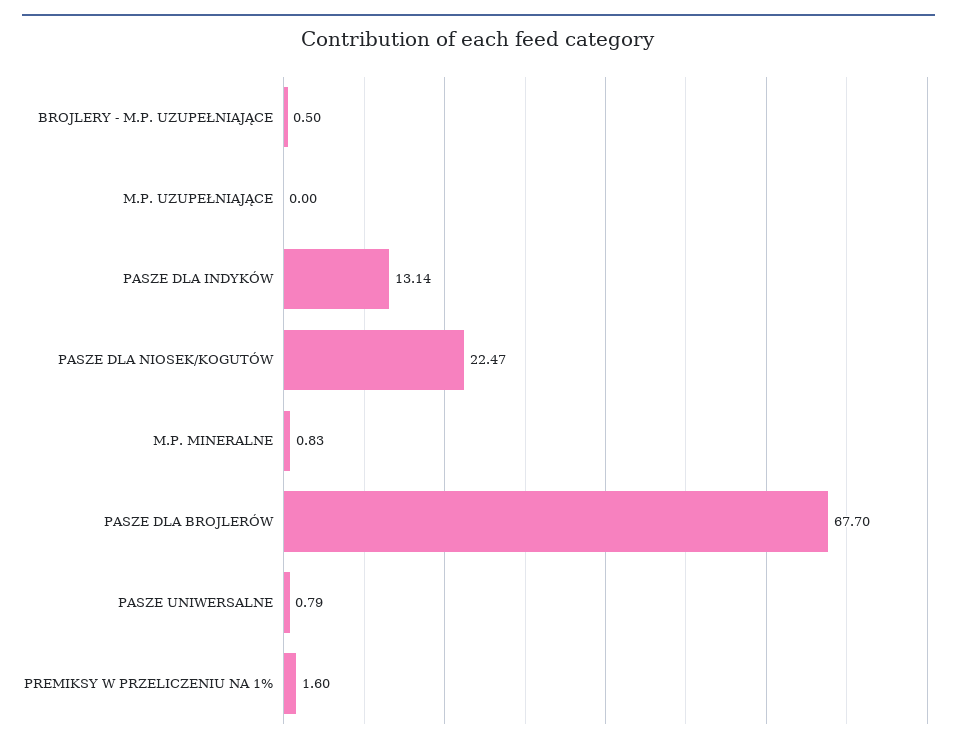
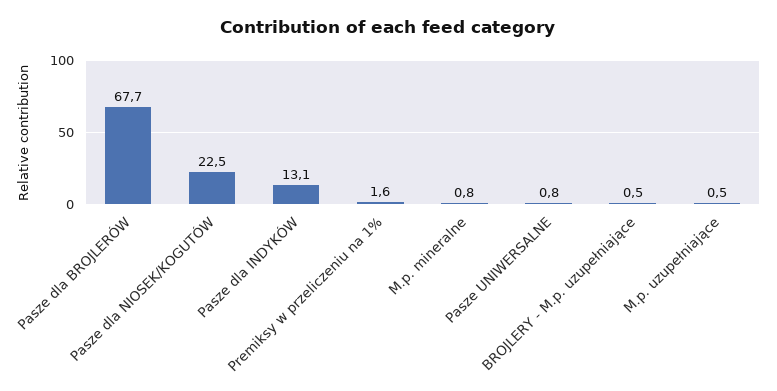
M.P. UZUPEŁNIAJĄCE: 0 -> 0.5

